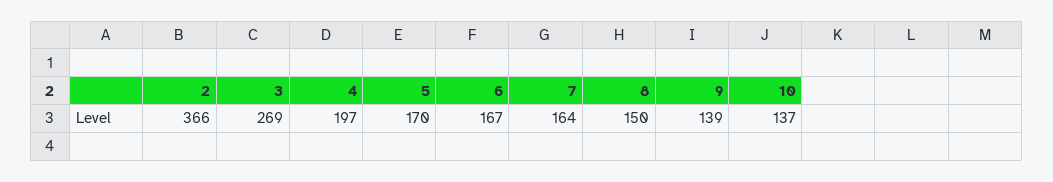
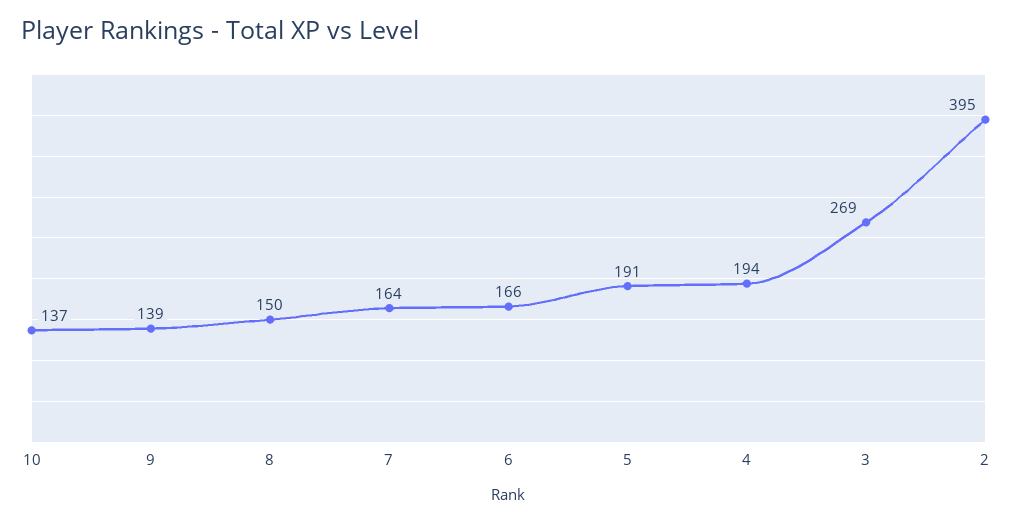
2: 366 -> 395
4: 197 -> 194
5: 170 -> 191
6: 167 -> 166

